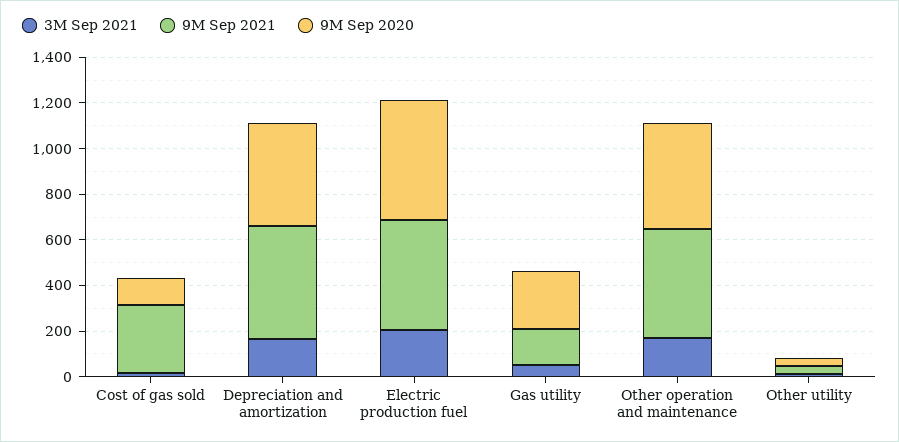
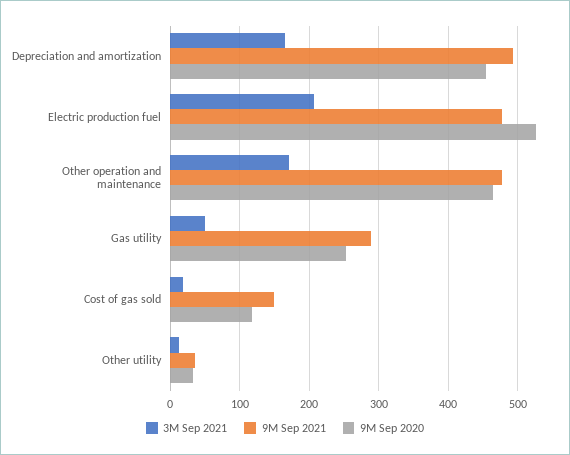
9M Sep 2021, Cost of gas sold: 300 -> 150
9M Sep 2021, Gas utility: 150 -> 290

